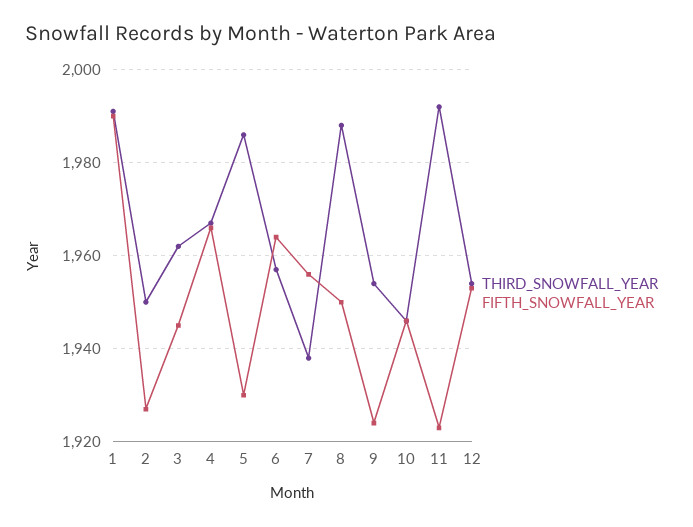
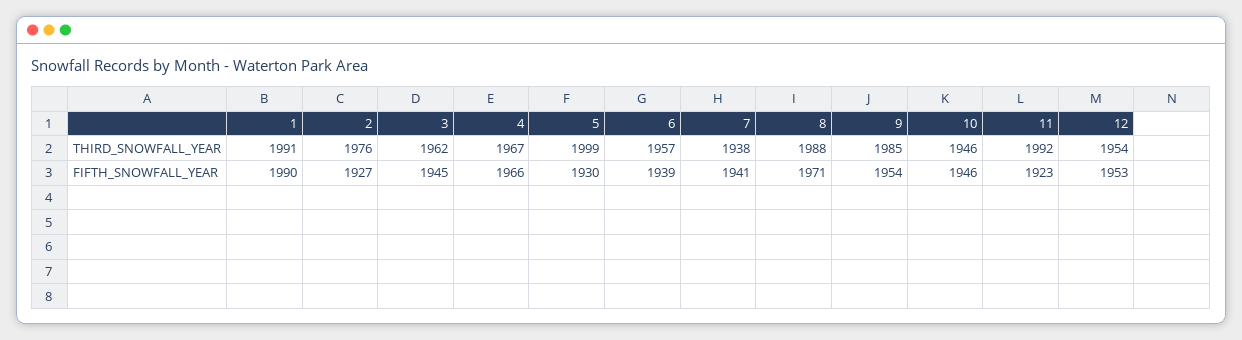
THIRD_SNOWFALL_YEAR, 2: 1950 -> 1976
THIRD_SNOWFALL_YEAR, 5: 1985 -> 1999
FIFTH_SNOWFALL_YEAR, 6: 1965 -> 1939
FIFTH_SNOWFALL_YEAR, 7: 1955 -> 1941
FIFTH_SNOWFALL_YEAR, 8: 1950 -> 1971
THIRD_SNOWFALL_YEAR, 9: 1955 -> 1985
FIFTH_SNOWFALL_YEAR, 9: 1925 -> 1954

